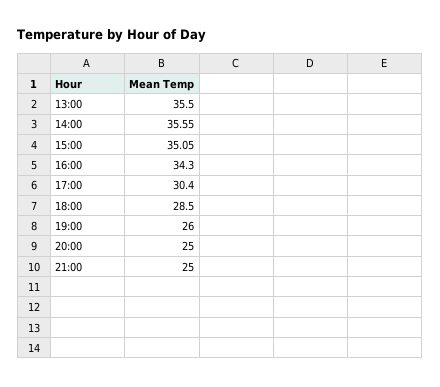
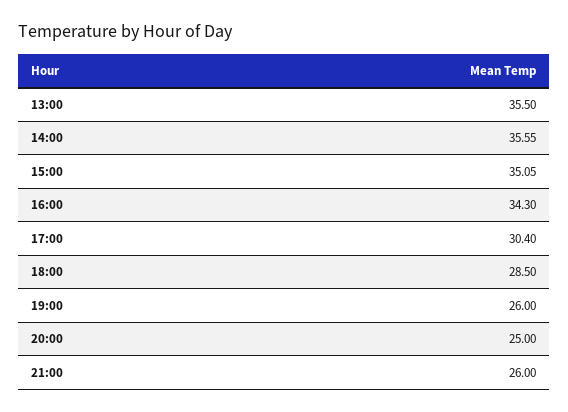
21:00: 25 -> 26

